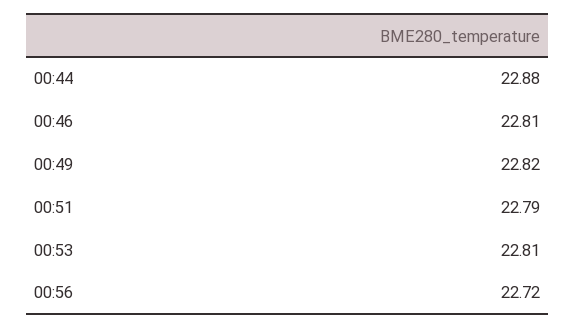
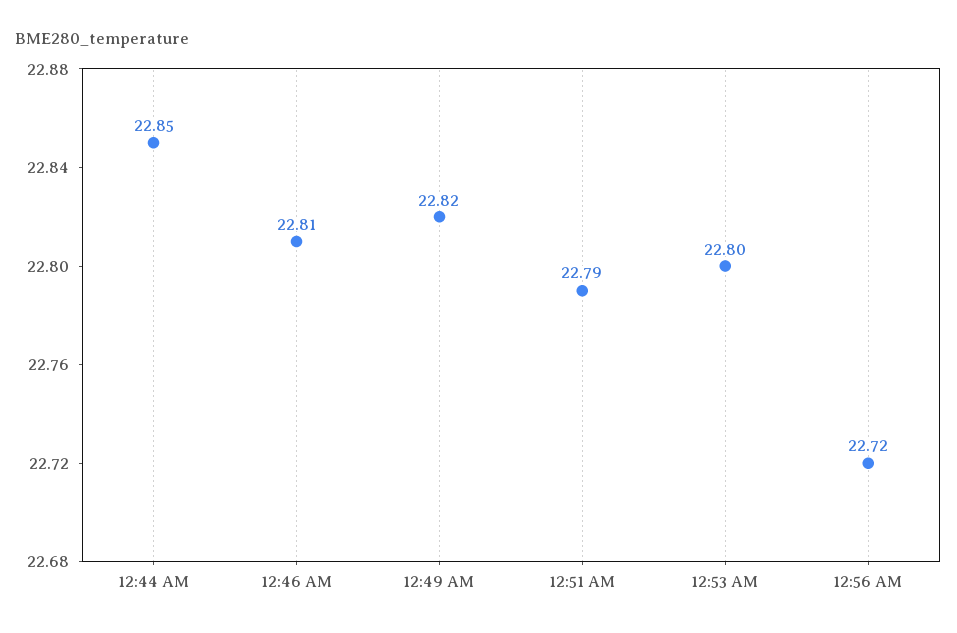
00:44: 22.88 -> 22.85
00:53: 22.81 -> 22.8

